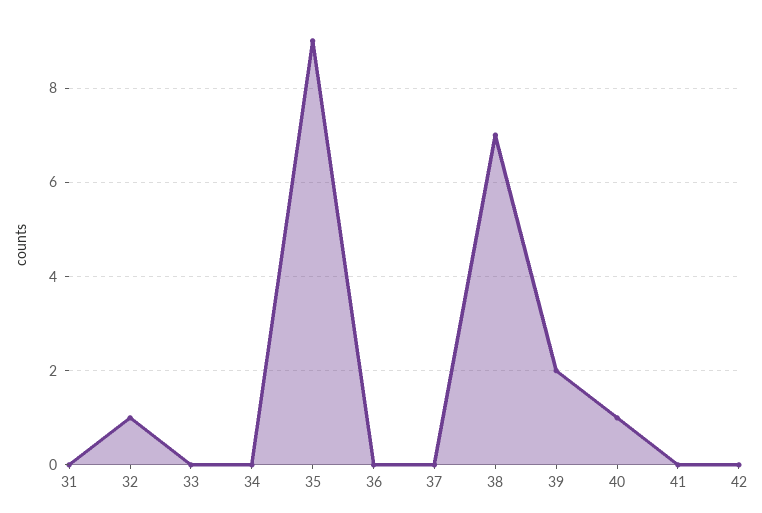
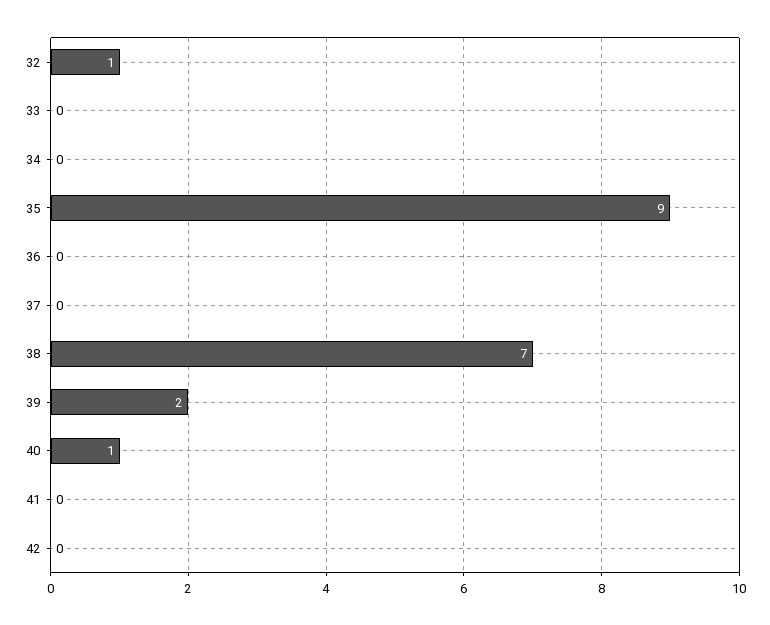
31: 0 -> none

